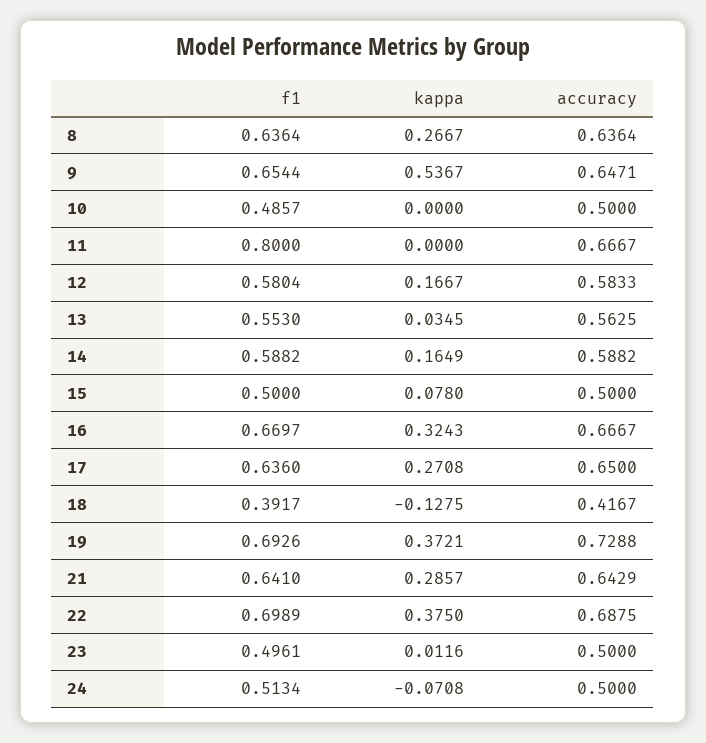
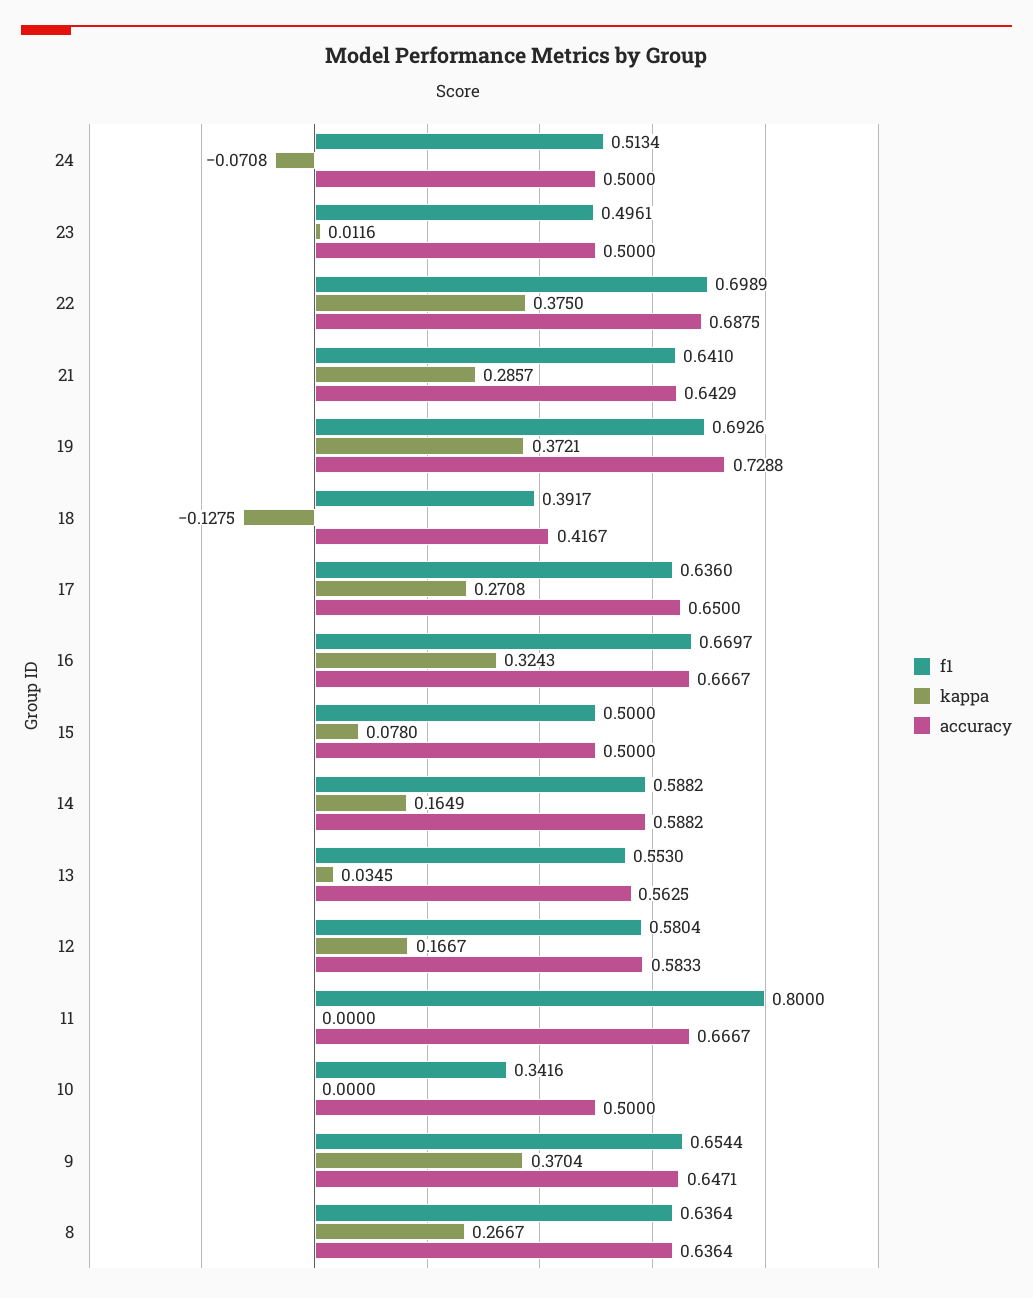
kappa, 9: 0.5367 -> 0.3704
f1, 10: 0.4857 -> 0.3416

